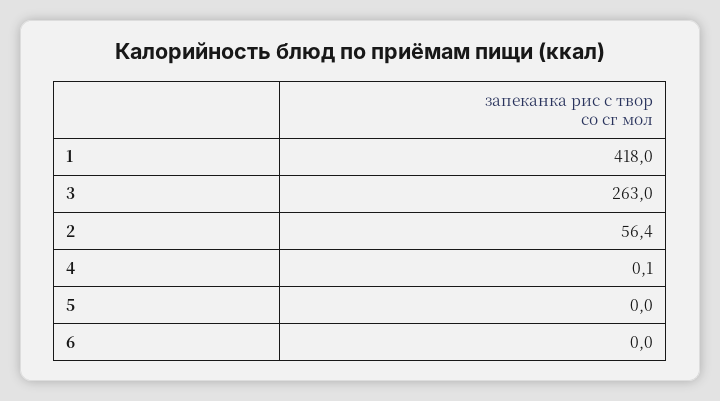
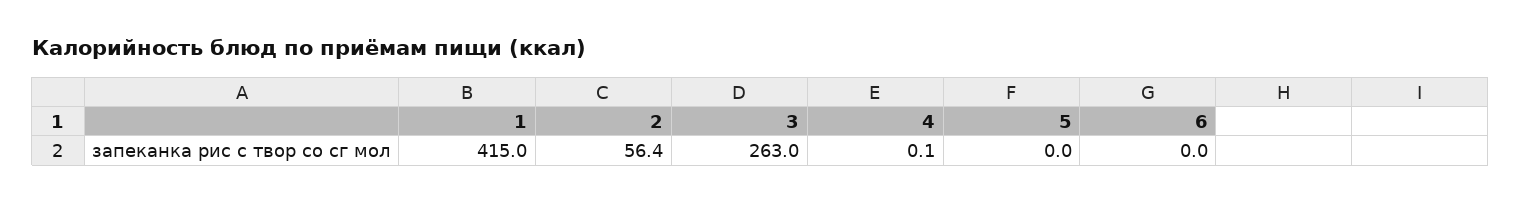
1: 418 -> 415

